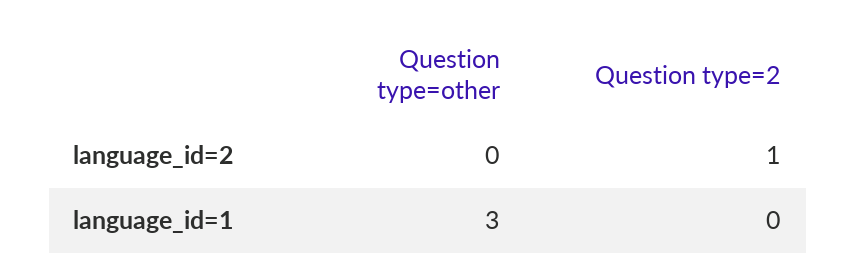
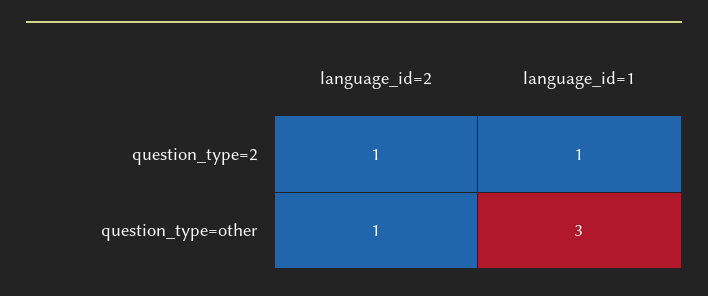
Question type=other, language_id=2: 0 -> 1
Question type=2, language_id=1: 0 -> 1

